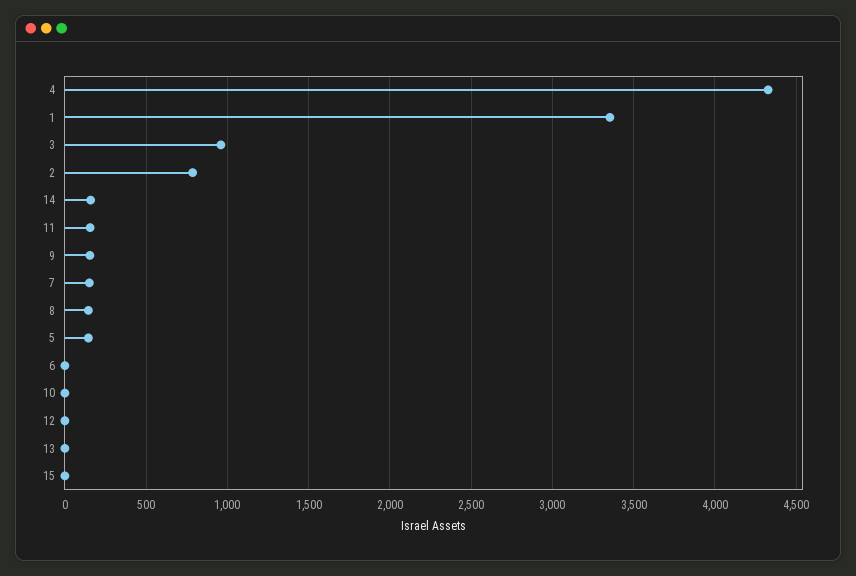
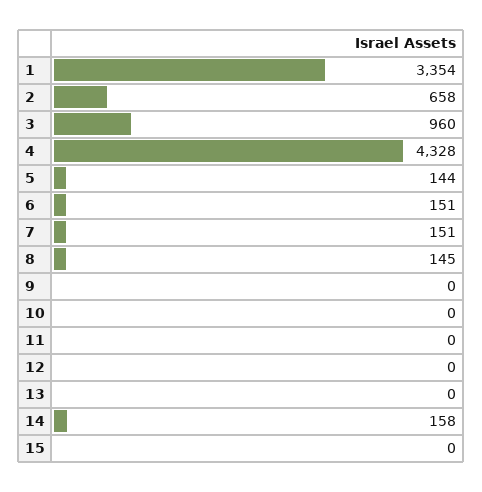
2: 800 -> 658
11: 150 -> 0
9: 150 -> 0
6: 0 -> 151

